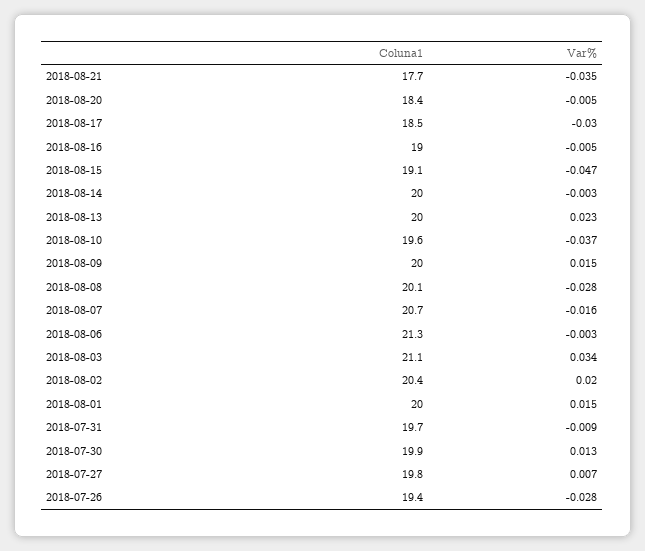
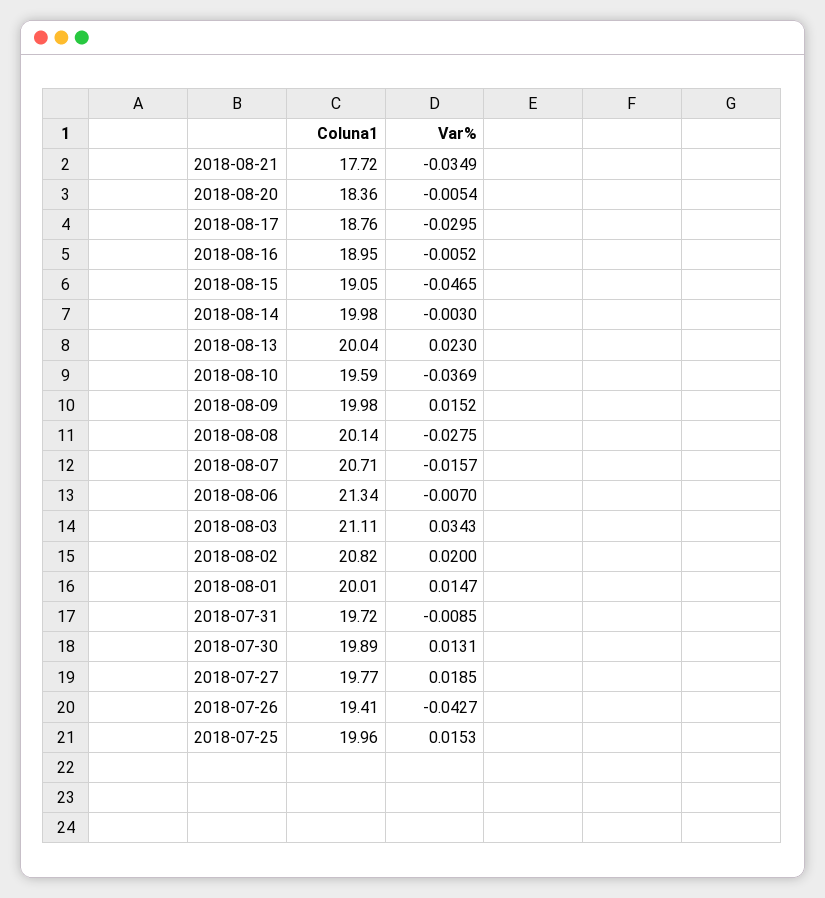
Coluna1, 2018-08-17: 18.5 -> 18.76
Var%, 2018-08-06: -0.003 -> -0.007
Coluna1, 2018-08-02: 20.4 -> 20.82
Var%, 2018-07-27: 0.007 -> 0.0185
Var%, 2018-07-26: -0.028 -> -0.0427
Coluna1, 2018-07-25: none -> 19.96
Var%, 2018-07-25: none -> 0.0153

